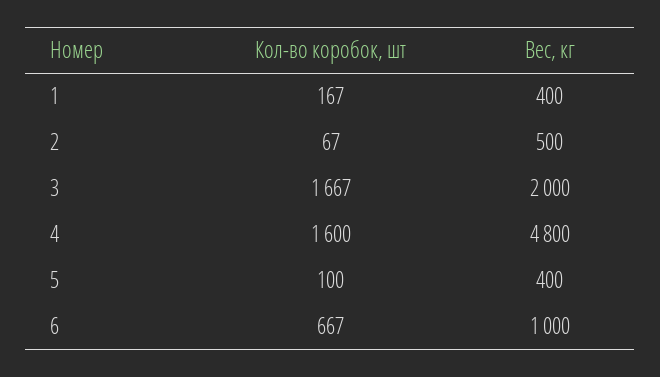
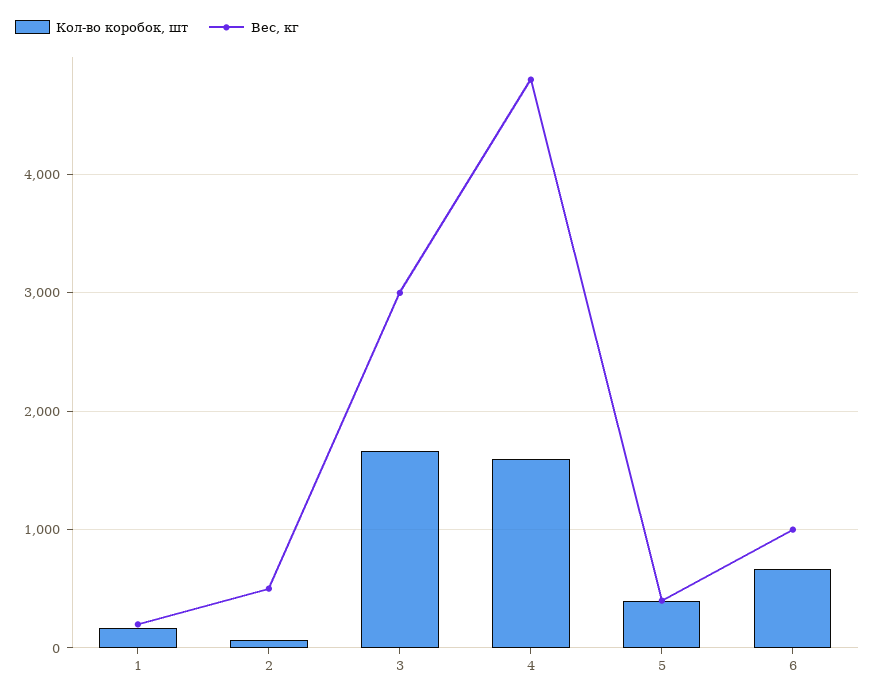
Вес, кг, 1: 400 -> 200
Вес, кг, 3: 2000 -> 3000
Кол-во коробок, шт, 5: 100 -> 400

